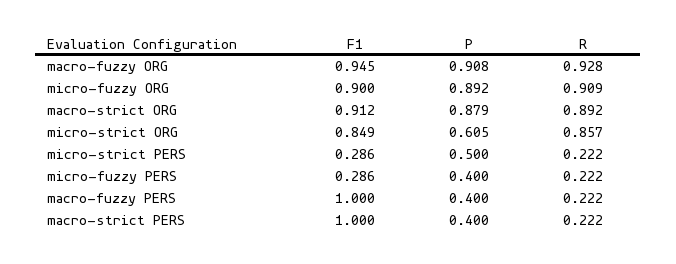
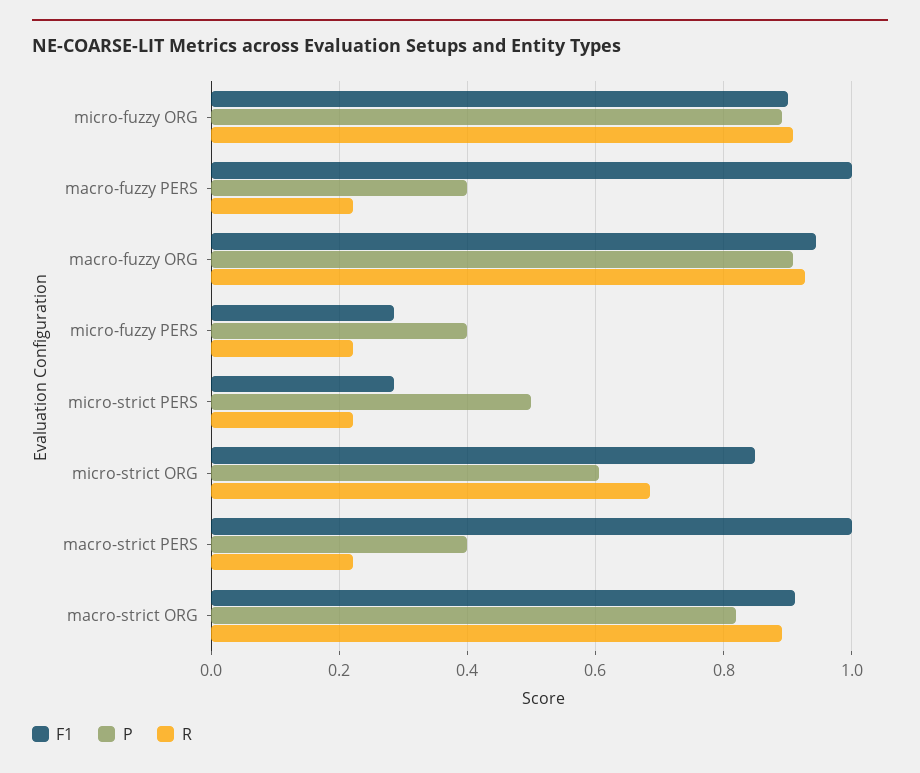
P, macro-strict ORG: 0.879 -> 0.82
R, micro-strict ORG: 0.857 -> 0.68

